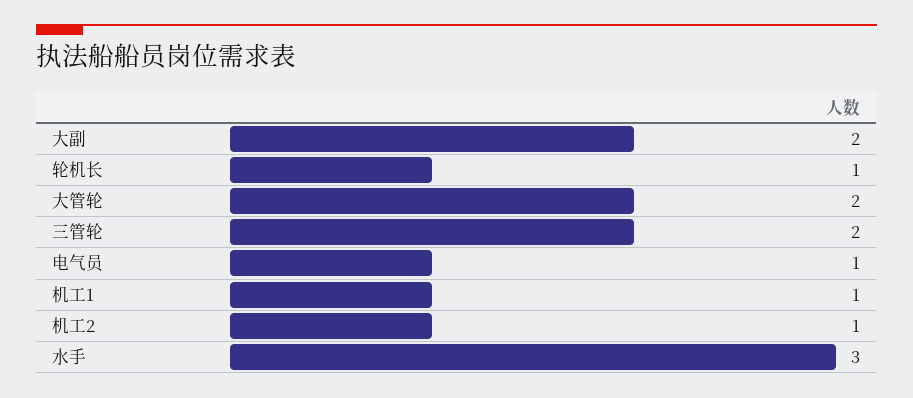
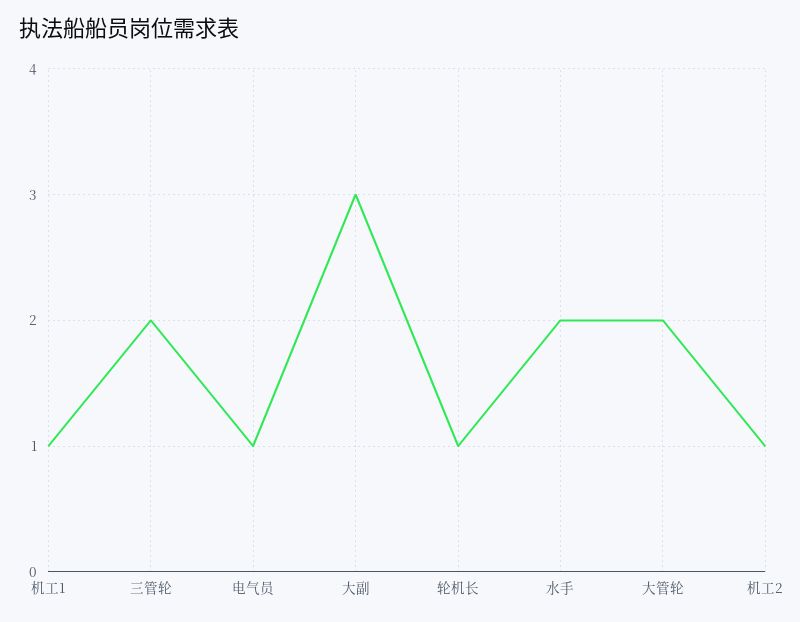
大副: 2 -> 3
水手: 3 -> 2

